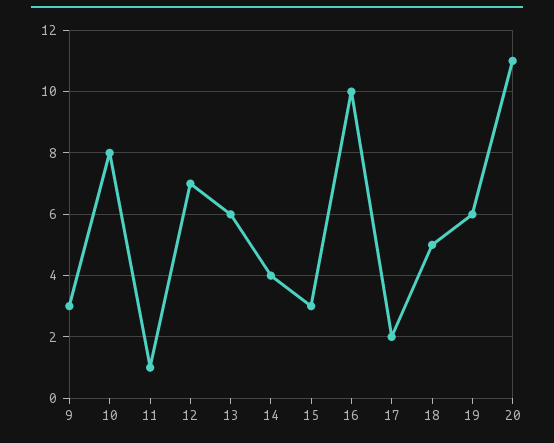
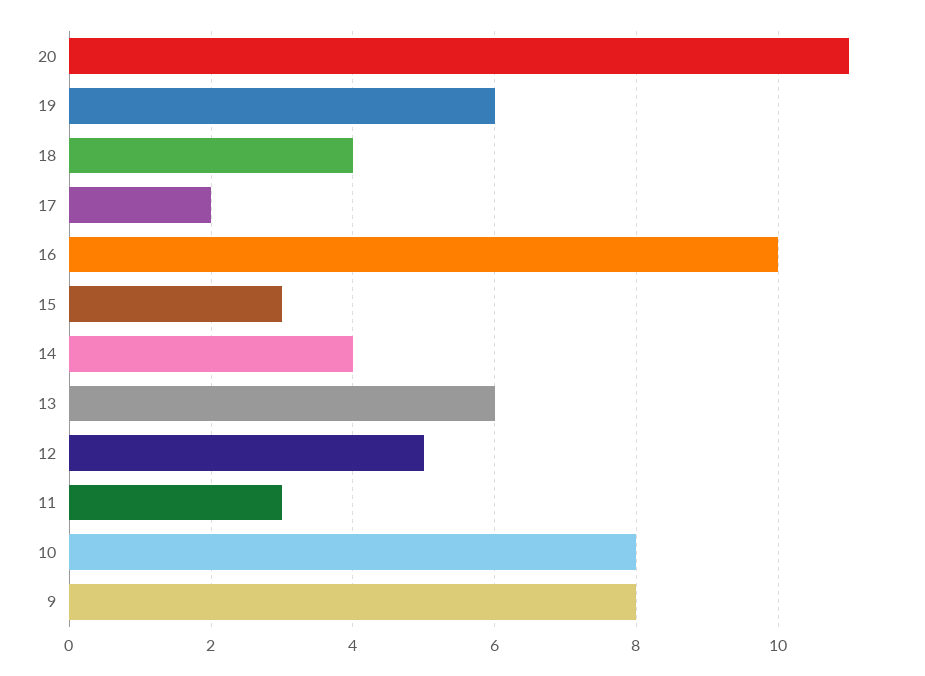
9: 3 -> 8
11: 1 -> 3
12: 7 -> 5
18: 5 -> 4

